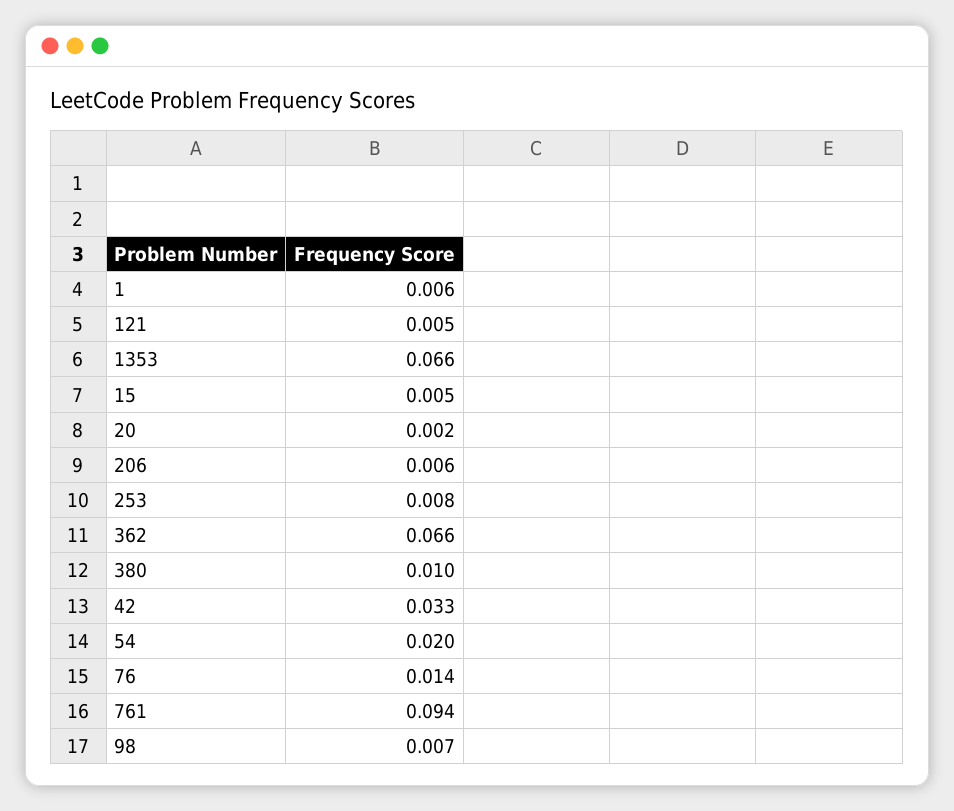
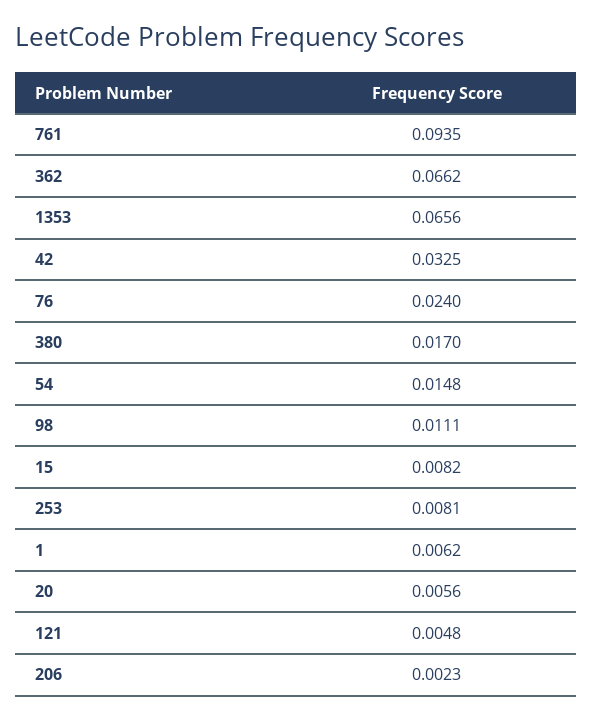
15: 0.005 -> 0.0082
20: 0.002 -> 0.0056
206: 0.006 -> 0.0023
380: 0.01 -> 0.017
54: 0.02 -> 0.0148
76: 0.014 -> 0.024
98: 0.007 -> 0.0111

